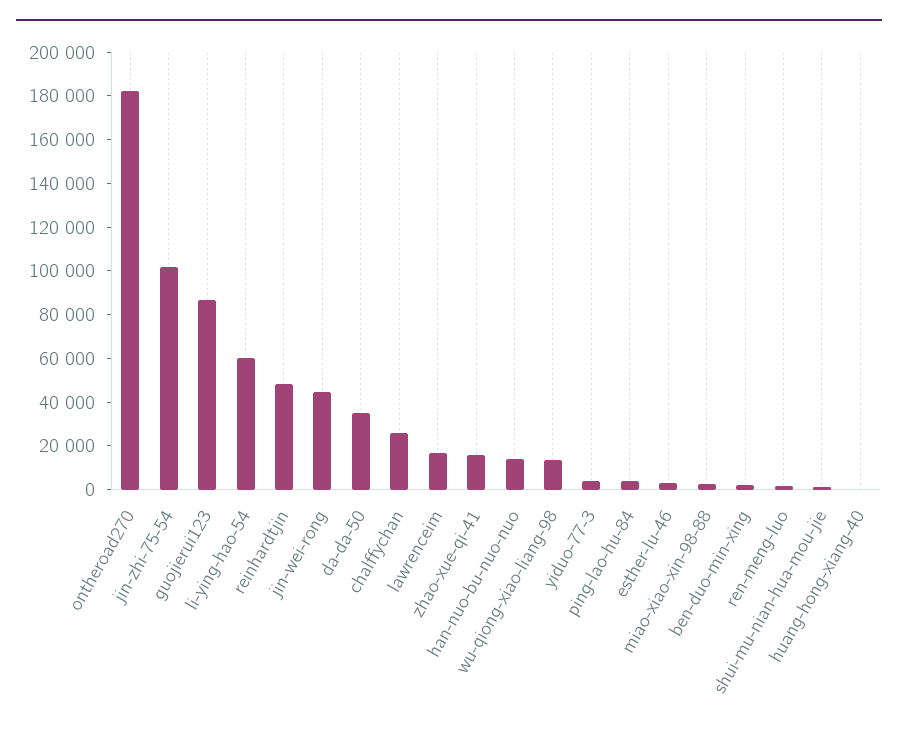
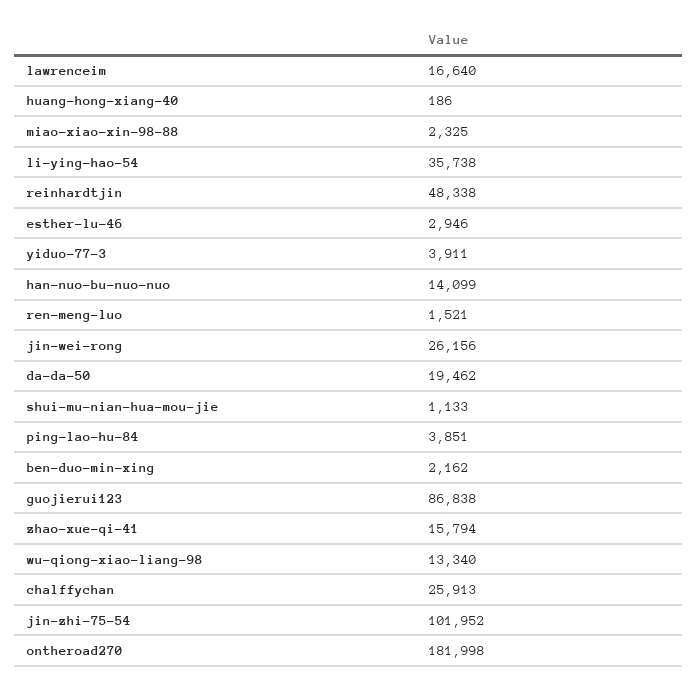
li-ying-hao-54: 60000 -> 35738
jin-wei-rong: 45000 -> 26156
da-da-50: 35000 -> 19462

